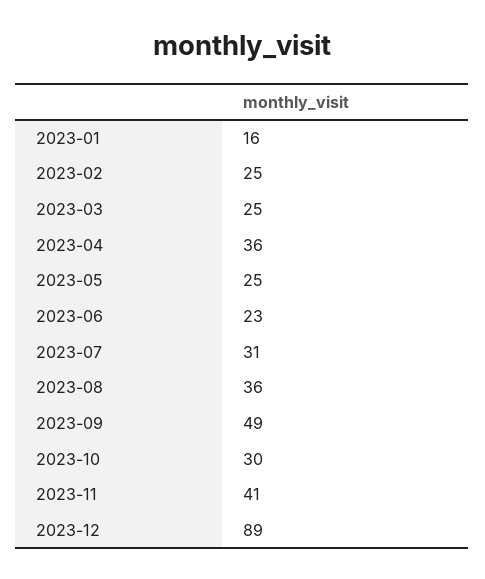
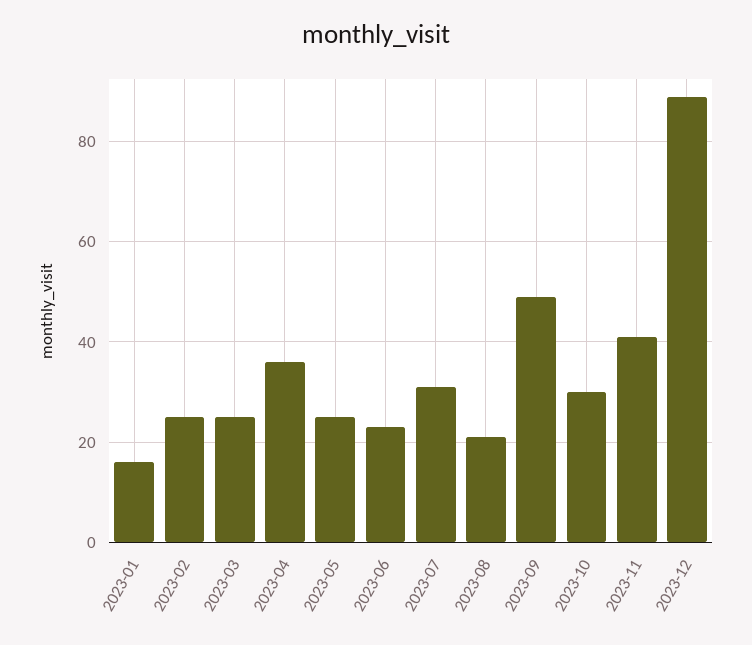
2023-08: 36 -> 20

